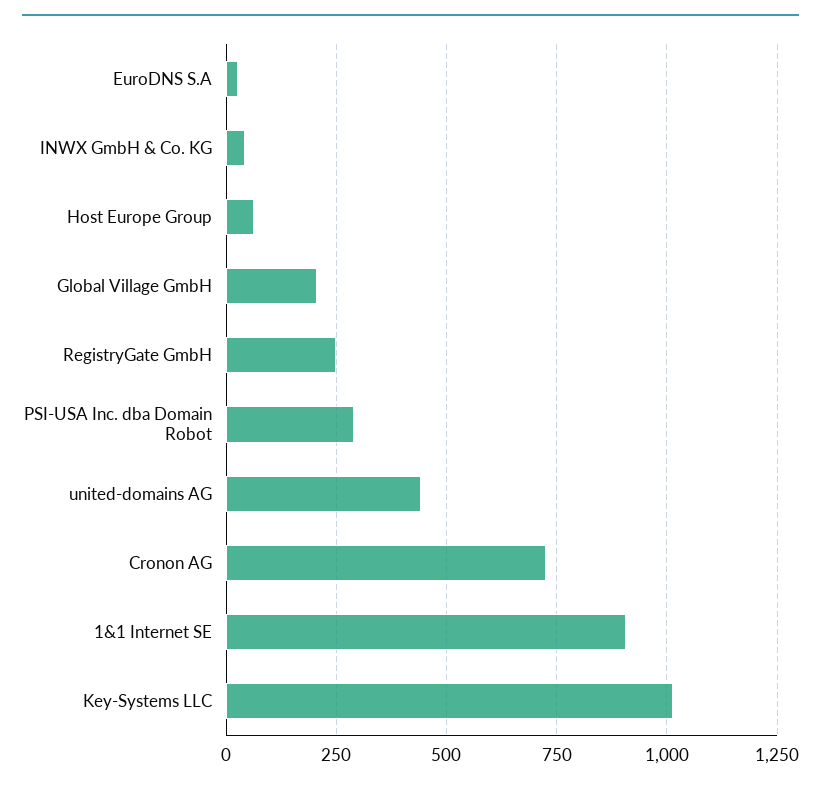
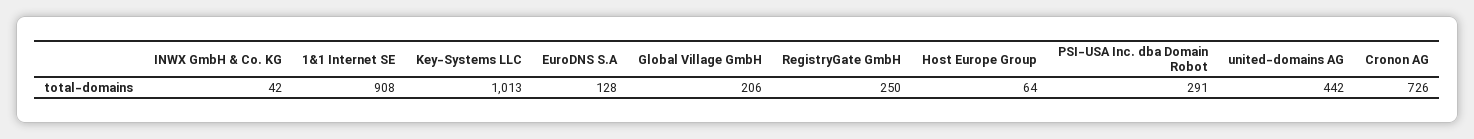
EuroDNS S.A: 25 -> 128

